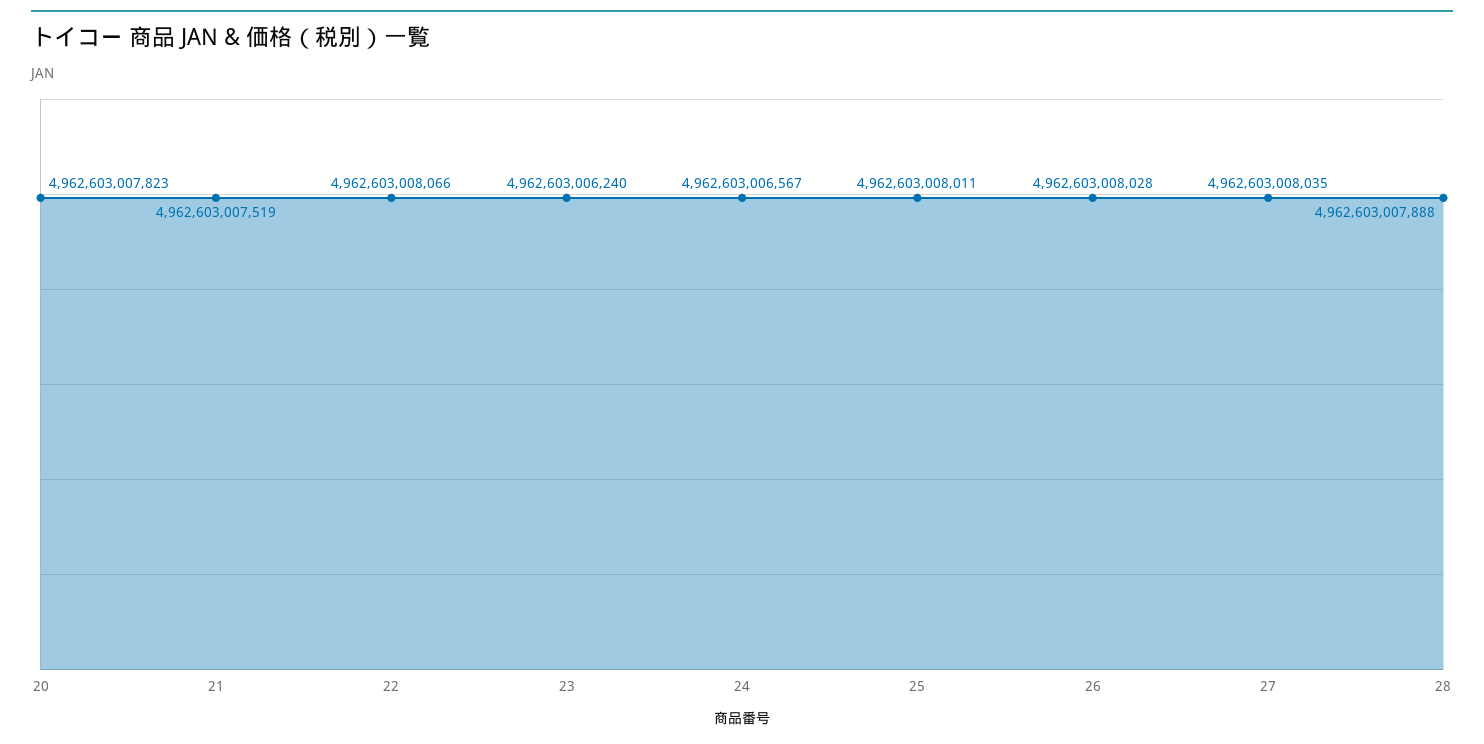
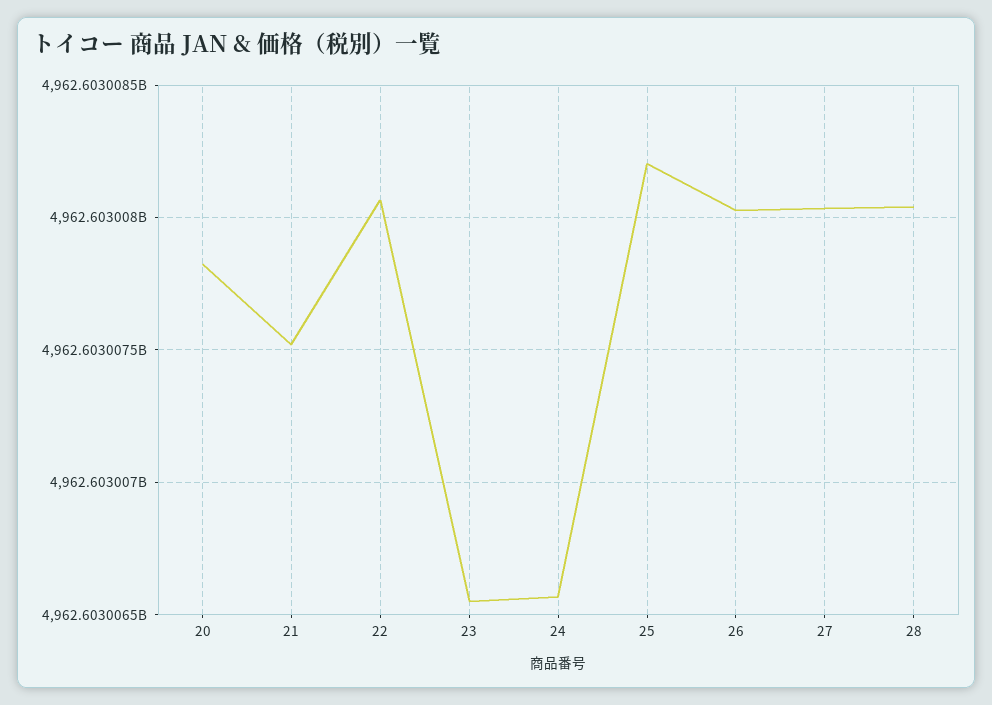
23: 4962603006240 -> 4962603006550
25: 4962603008011 -> 4962603008200
28: 4962603007888 -> 4962603008050

